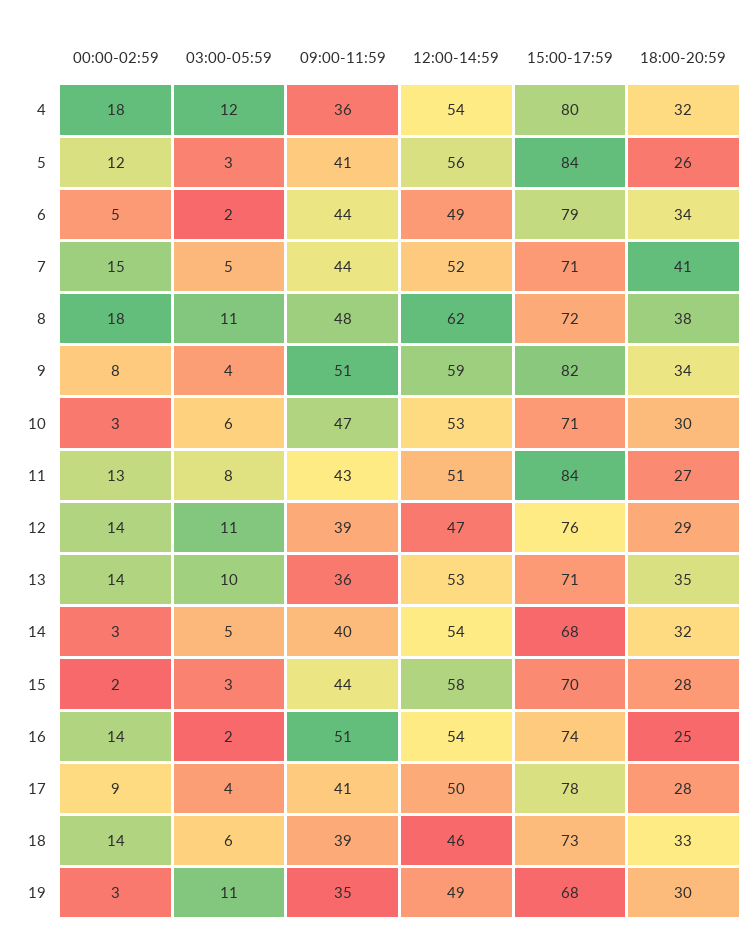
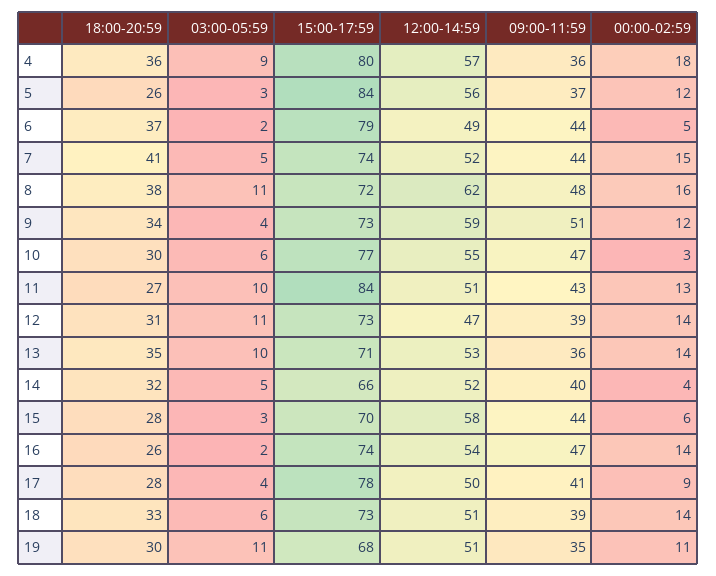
03:00-05:59, 4: 12 -> 9
12:00-14:59, 4: 54 -> 57
18:00-20:59, 4: 32 -> 36
09:00-11:59, 5: 41 -> 37
18:00-20:59, 6: 34 -> 37
15:00-17:59, 7: 71 -> 74
00:00-02:59, 8: 18 -> 16
00:00-02:59, 9: 8 -> 12
15:00-17:59, 9: 82 -> 73
12:00-14:59, 10: 53 -> 55
15:00-17:59, 10: 71 -> 77
03:00-05:59, 11: 8 -> 10
15:00-17:59, 12: 76 -> 73
18:00-20:59, 12: 29 -> 31
00:00-02:59, 14: 3 -> 4
12:00-14:59, 14: 54 -> 52
15:00-17:59, 14: 68 -> 66
00:00-02:59, 15: 2 -> 6
09:00-11:59, 16: 51 -> 47
18:00-20:59, 16: 25 -> 26
12:00-14:59, 18: 46 -> 51
00:00-02:59, 19: 3 -> 11
12:00-14:59, 19: 49 -> 51

